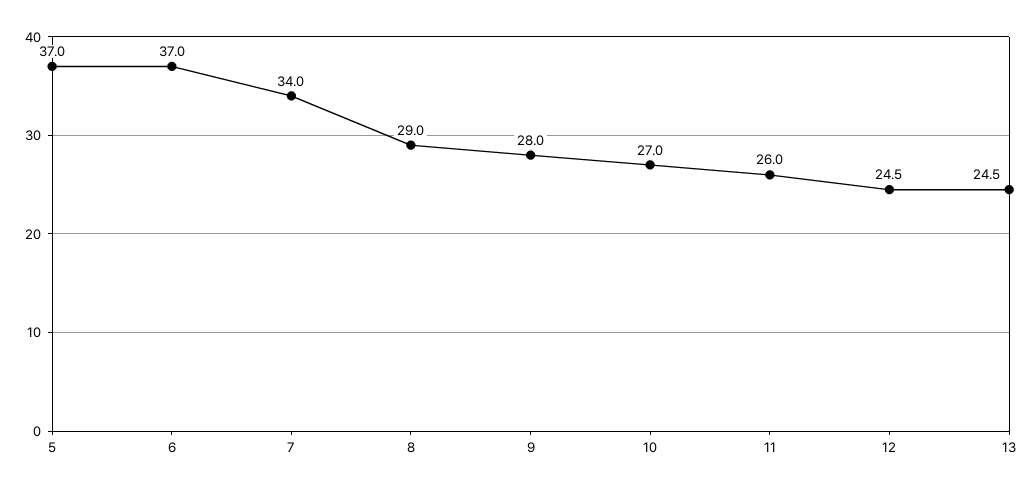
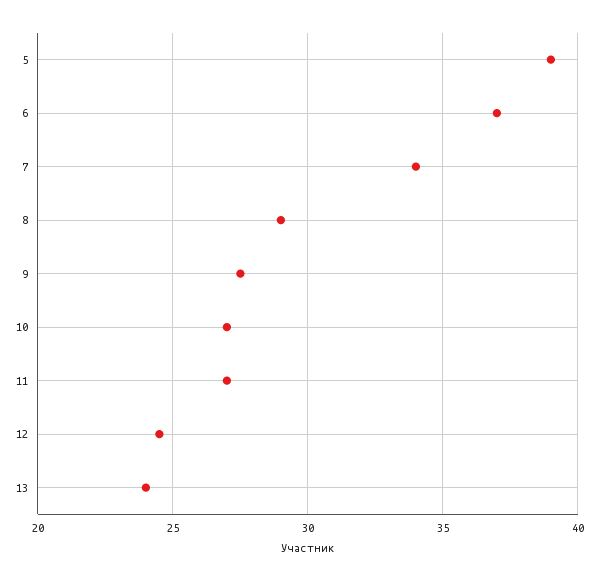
5: 37 -> 39
9: 28 -> 27.5
11: 26 -> 27
13: 24.5 -> 24

